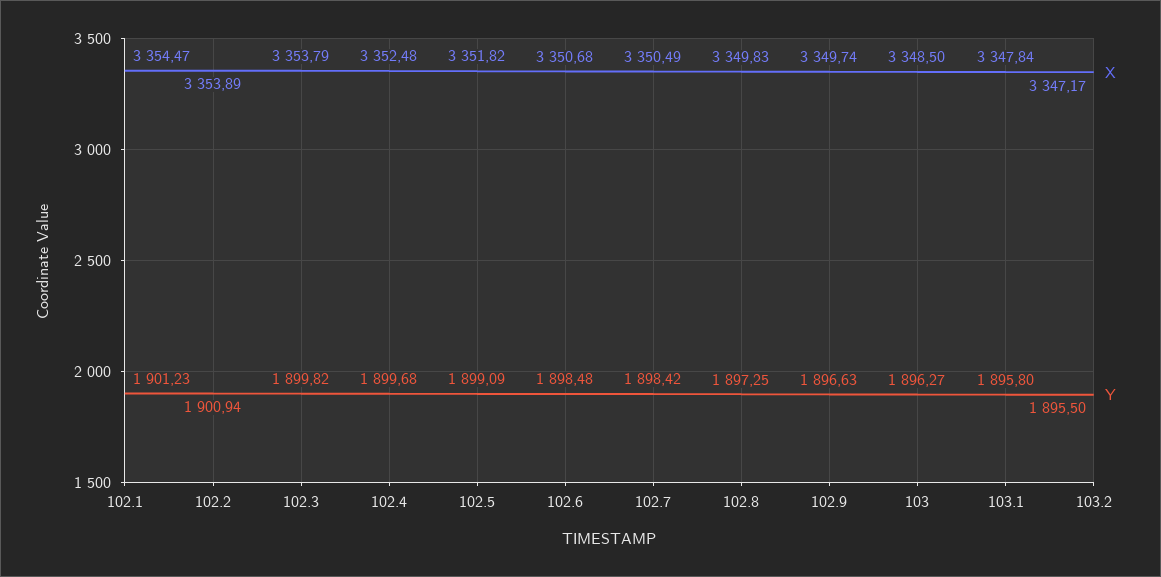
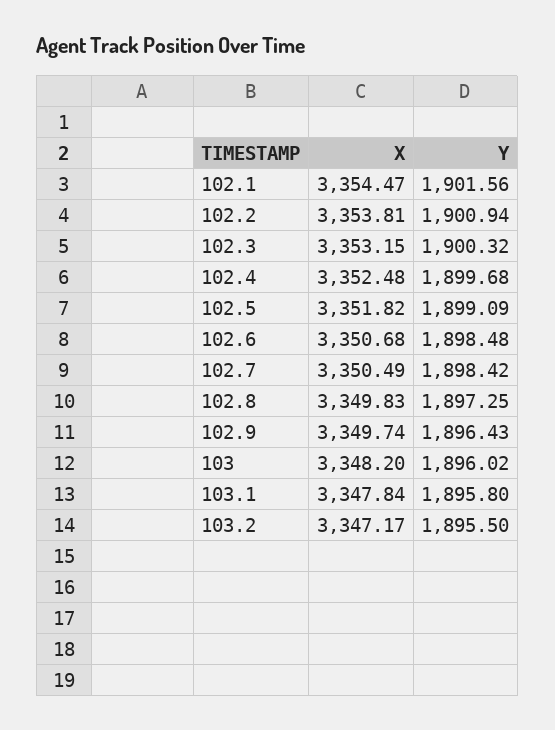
Y, 102.1: 1901.23 -> 1901.56
X, 102.2: 3353.89 -> 3353.81
X, 102.3: 3353.79 -> 3353.15
Y, 102.3: 1899.82 -> 1900.32
Y, 102.9: 1896.63 -> 1896.43
X, 103: 3348.5 -> 3348.2
Y, 103: 1896.27 -> 1896.02

